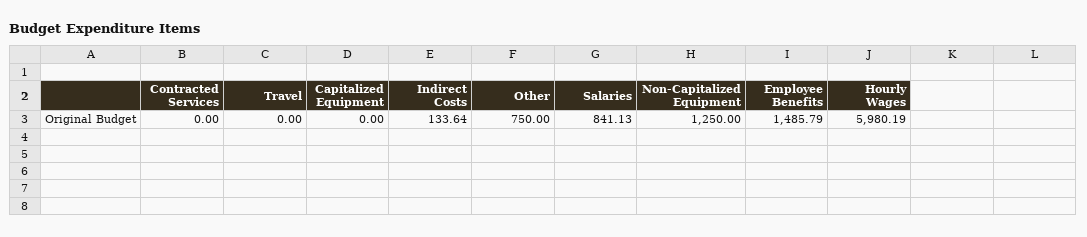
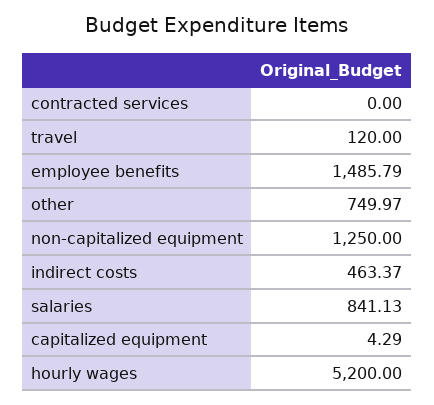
Travel: 0 -> 120
Capitalized Equipment: 0 -> 4.29
Indirect Costs: 133.64 -> 463.37
Other: 750 -> 749.97
Hourly Wages: 5980.19 -> 5200

